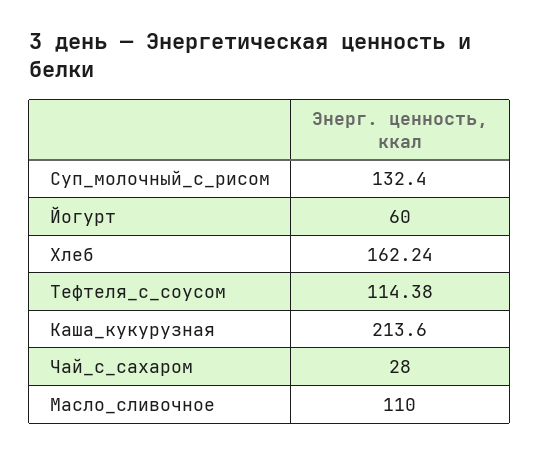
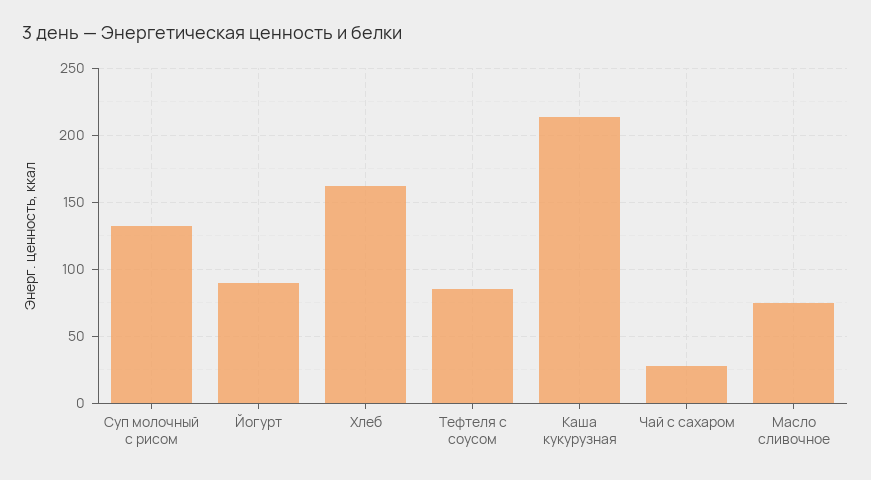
Йогурт: 60 -> 90
Тефтеля_с_соусом: 114.38 -> 85
Масло_сливочное: 110 -> 75

